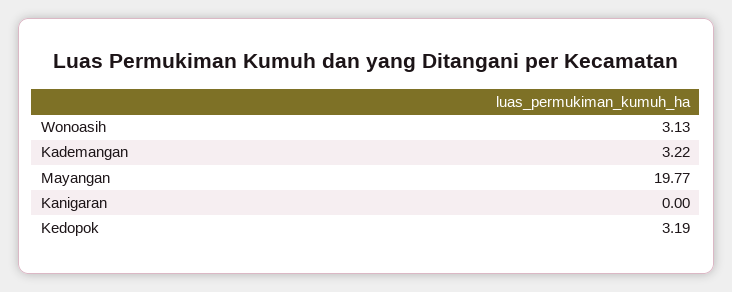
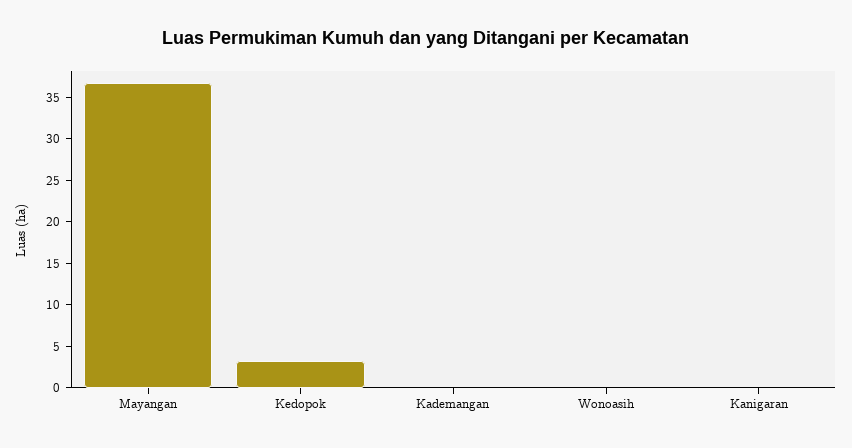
Wonoasih: 3.13 -> 0
Kademangan: 3.22 -> 0
Mayangan: 19.77 -> 37

